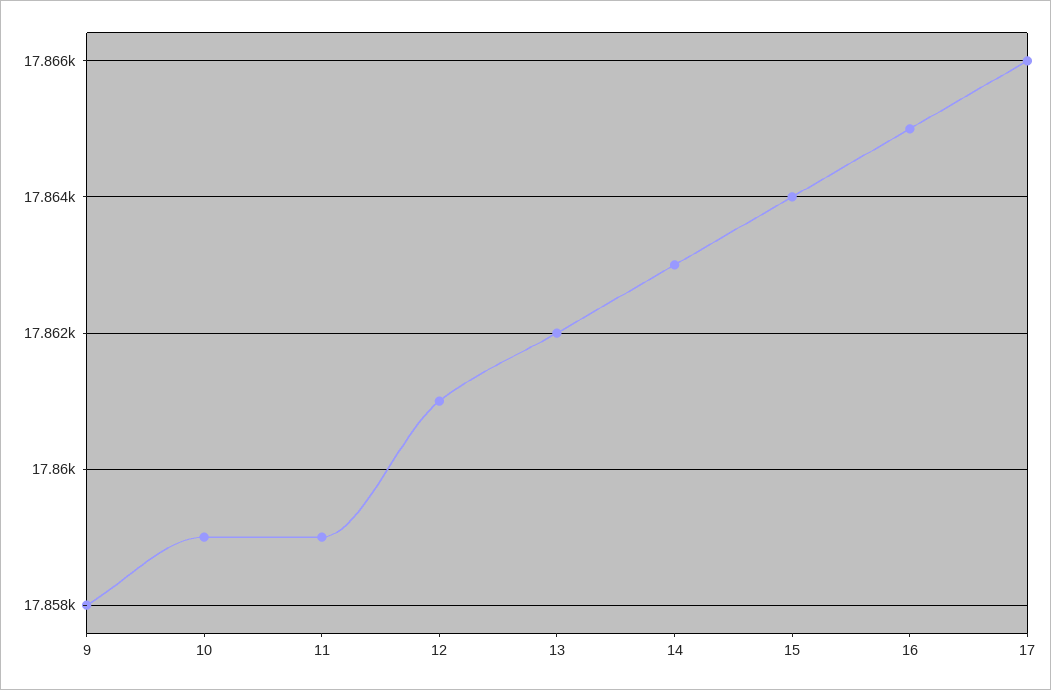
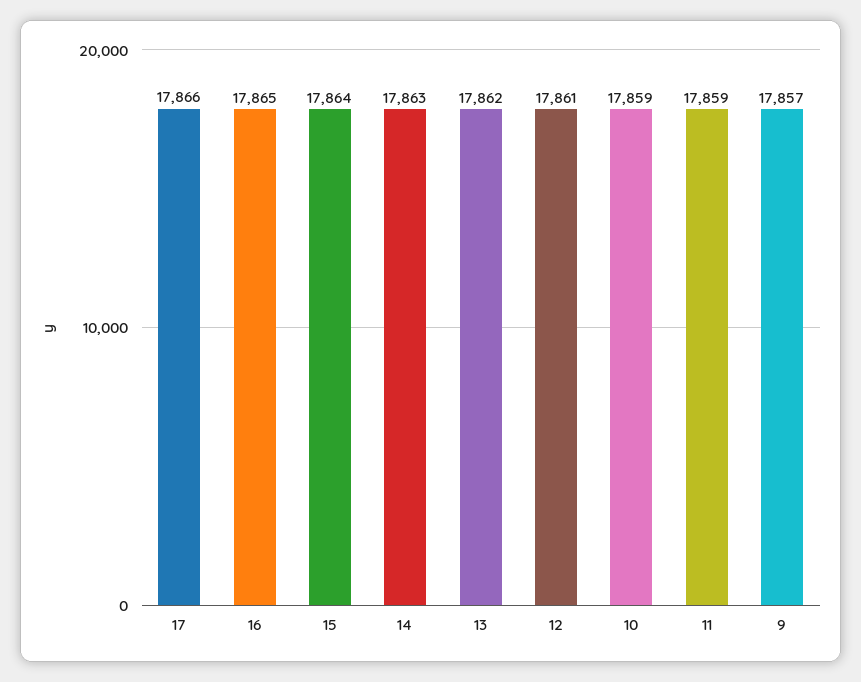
9: 17858 -> 17857

